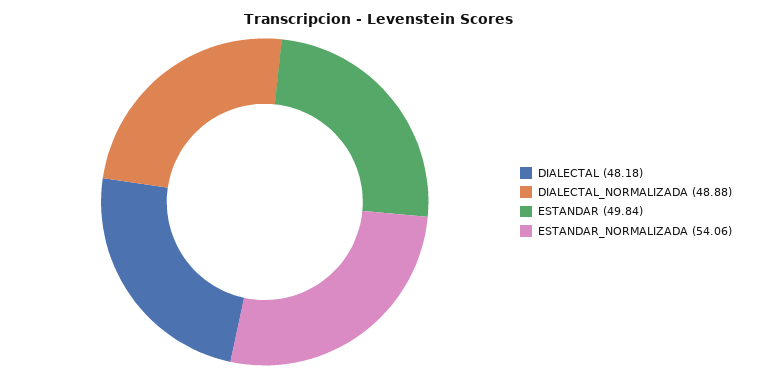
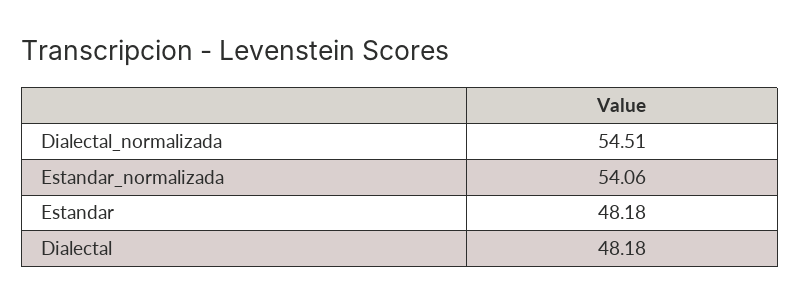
DIALECTAL_NORMALIZADA: 48.88 -> 54.51
ESTANDAR: 49.84 -> 48.18

